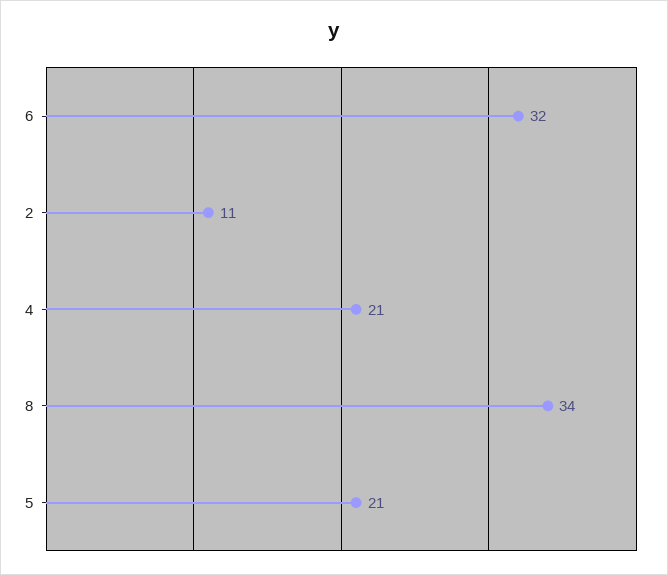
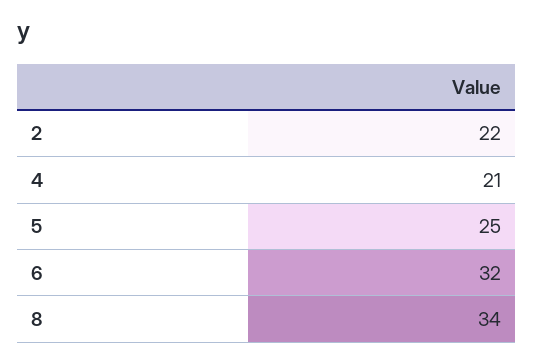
2: 11 -> 22
5: 21 -> 25

